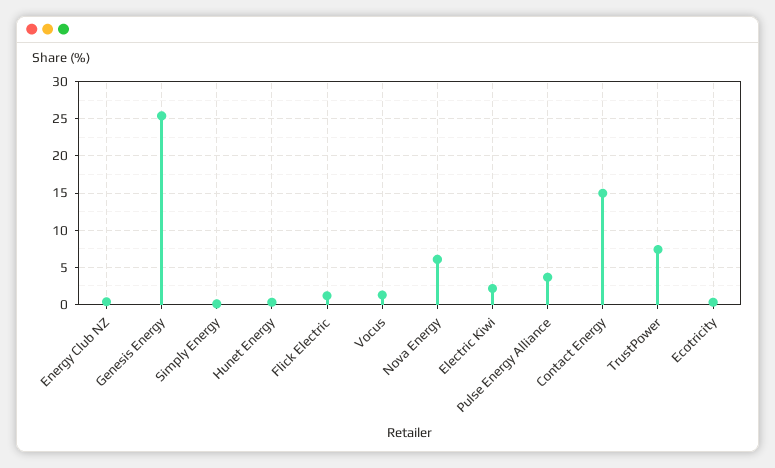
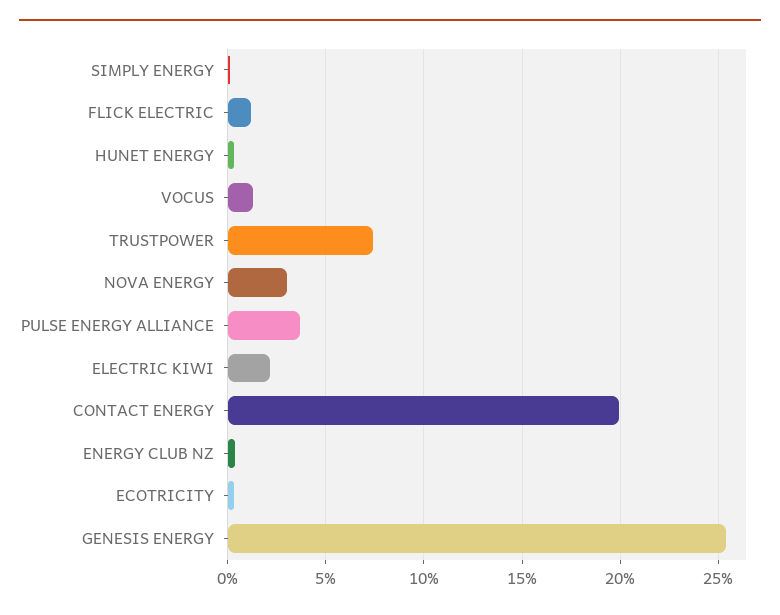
Nova Energy: 6 -> 3
Contact Energy: 15 -> 20

